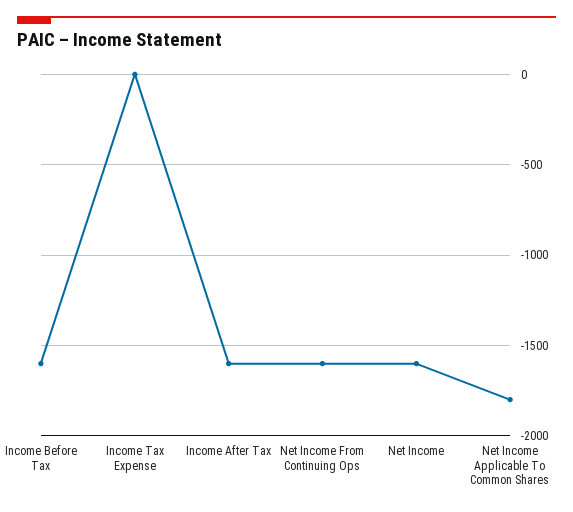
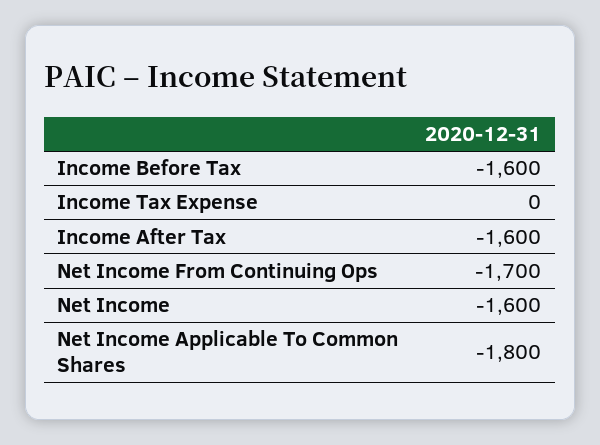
Net Income From Continuing Ops: -1600 -> -1700

